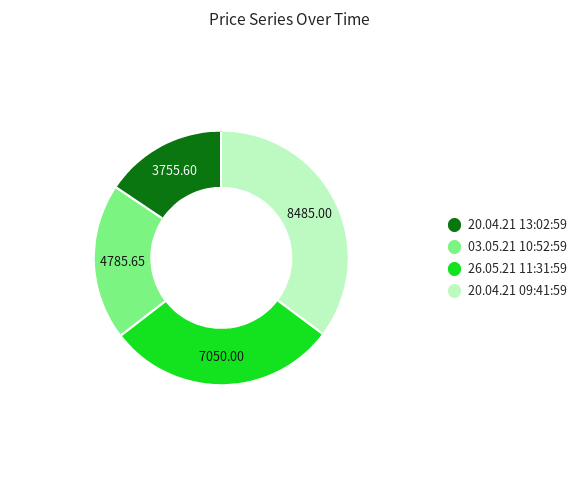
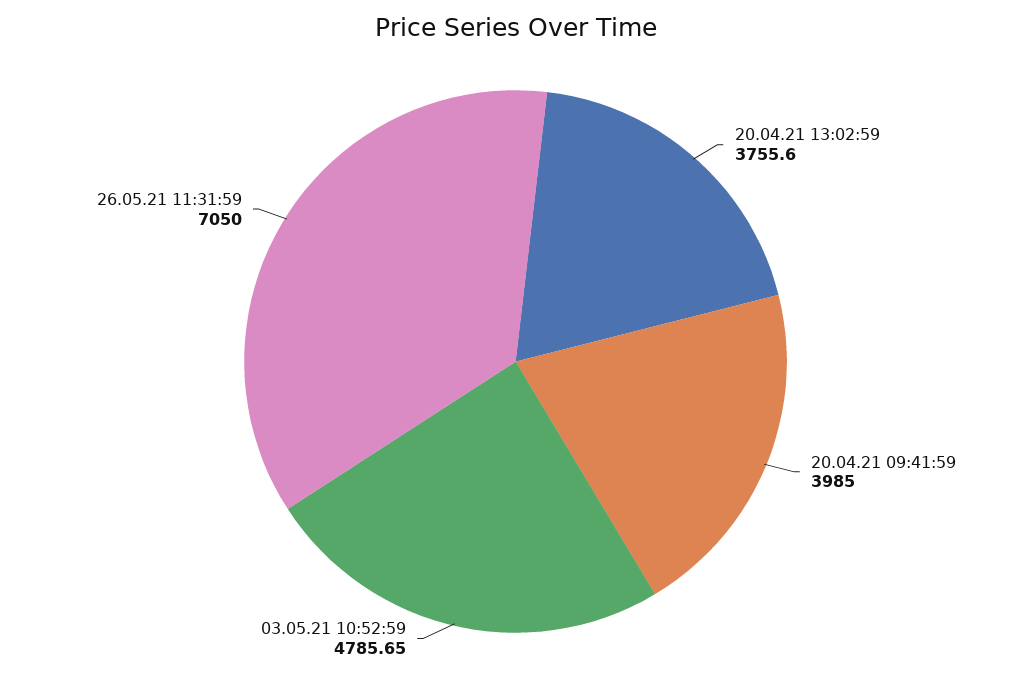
20.04.21 09:41:59: 8485 -> 3985

